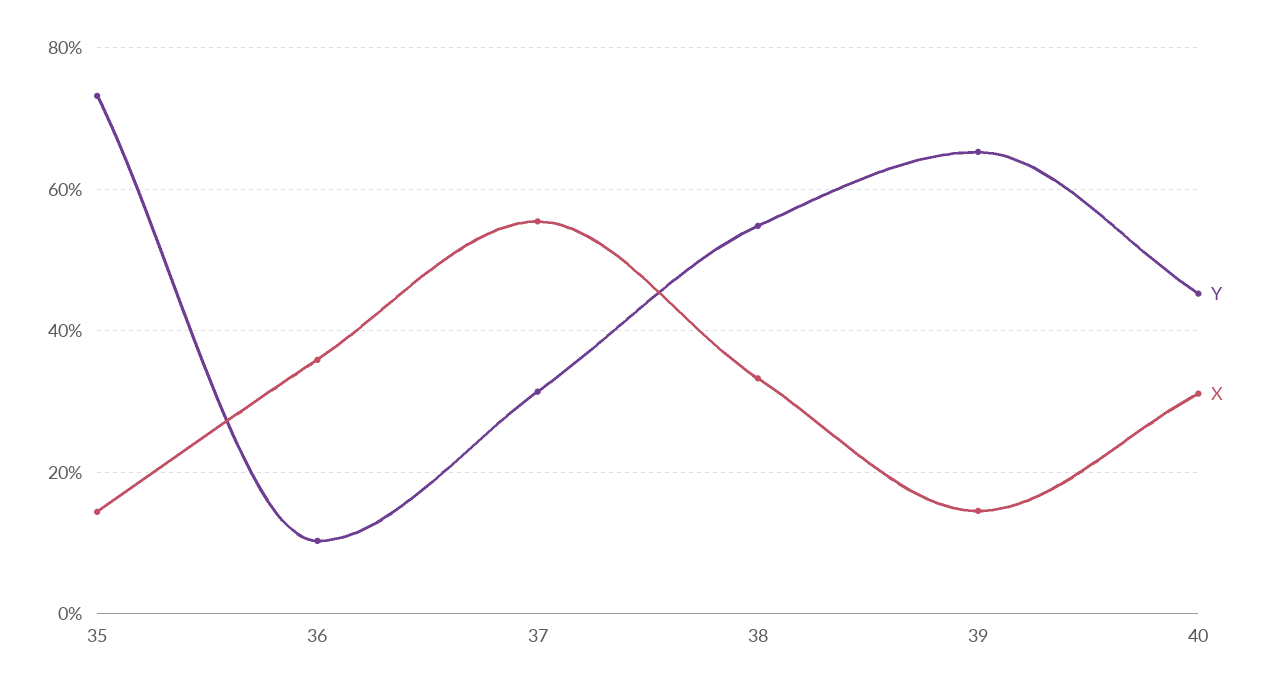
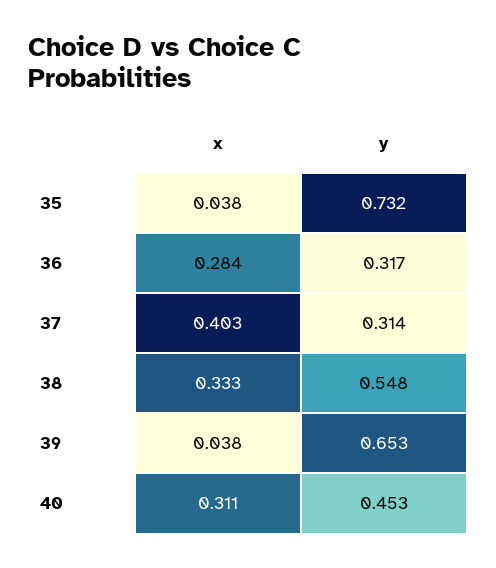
X, 35: 0.14 -> 0.038
Y, 36: 0.1 -> 0.317
X, 36: 0.36 -> 0.284
X, 37: 0.56 -> 0.403
X, 39: 0.14 -> 0.038

